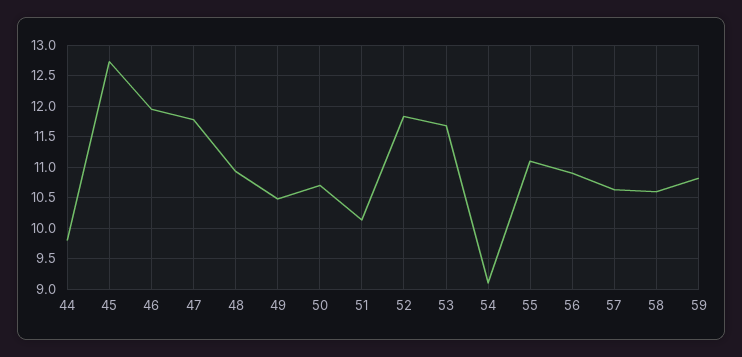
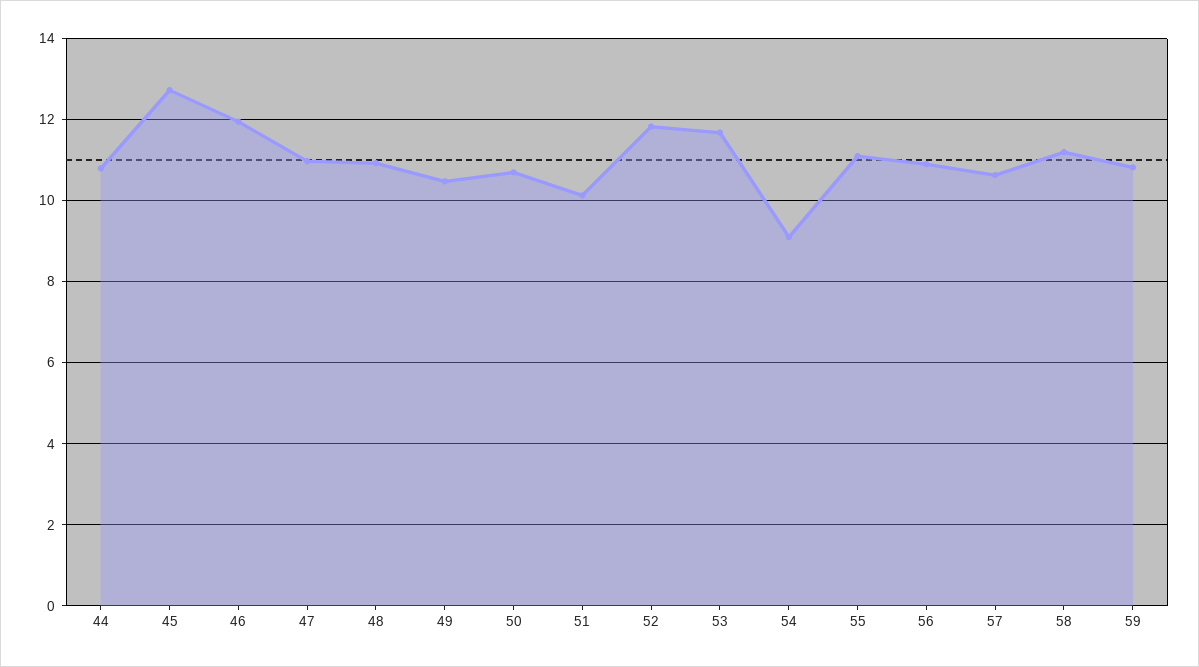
44: 9.8 -> 10.8
47: 11.8 -> 11
58: 10.6 -> 11.2

